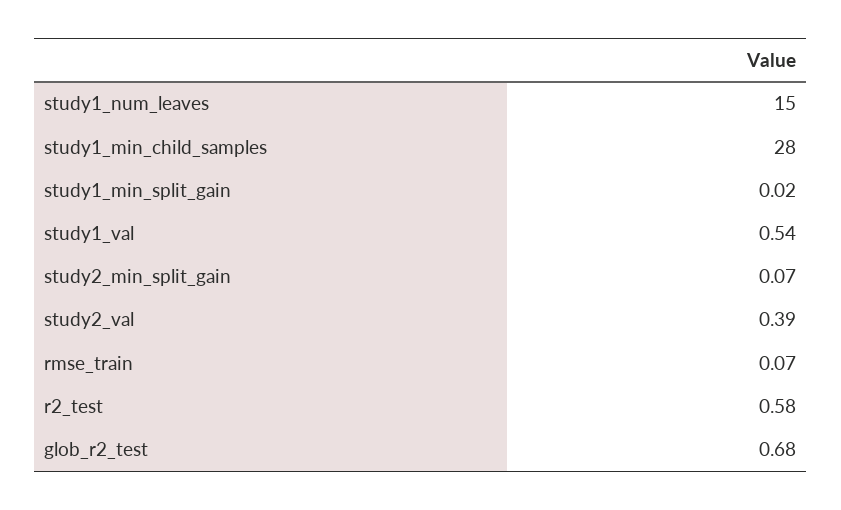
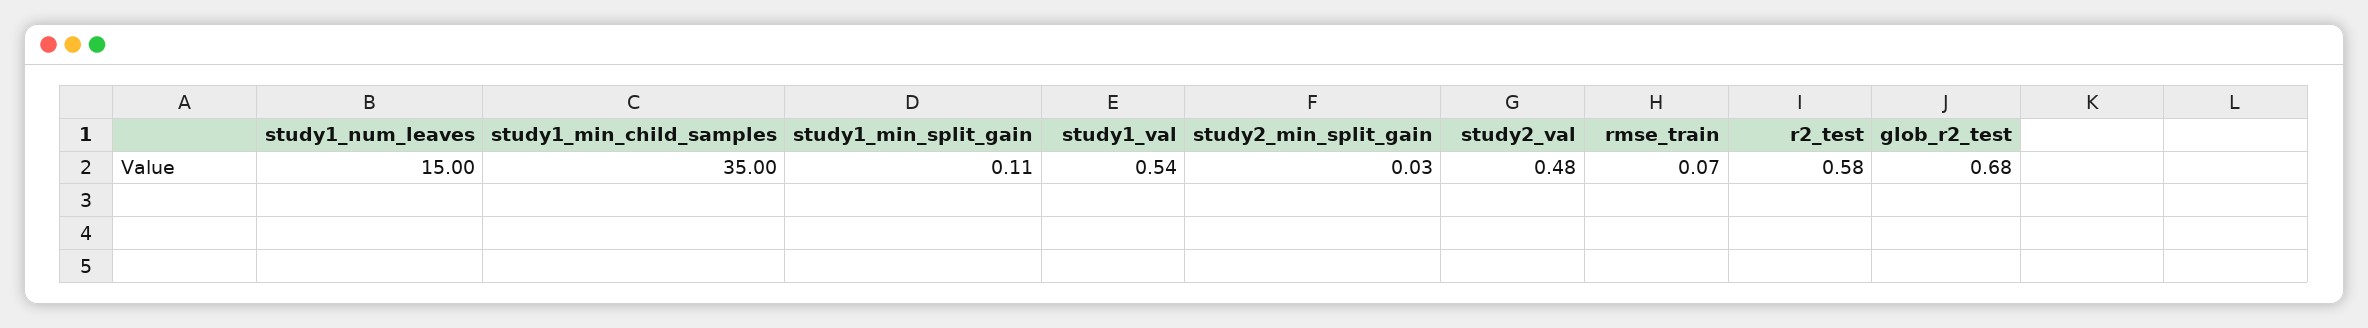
study1_min_child_samples: 28 -> 35
study1_min_split_gain: 0.02 -> 0.11
study2_min_split_gain: 0.07 -> 0.03
study2_val: 0.39 -> 0.48

